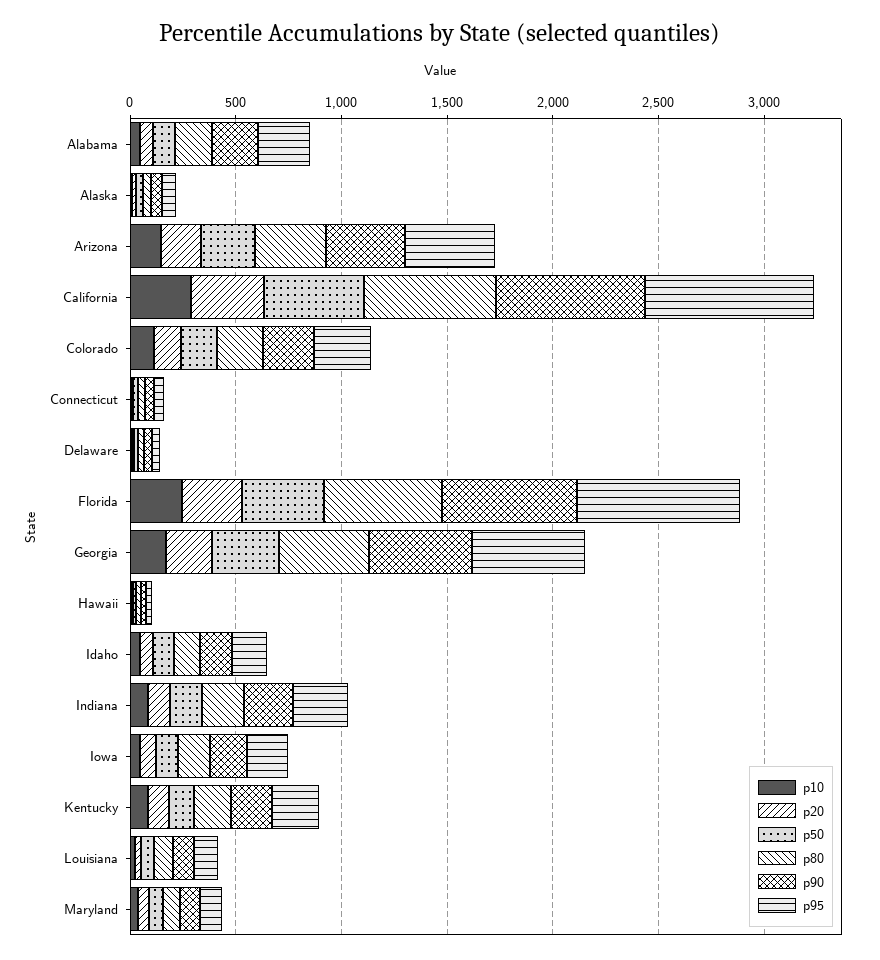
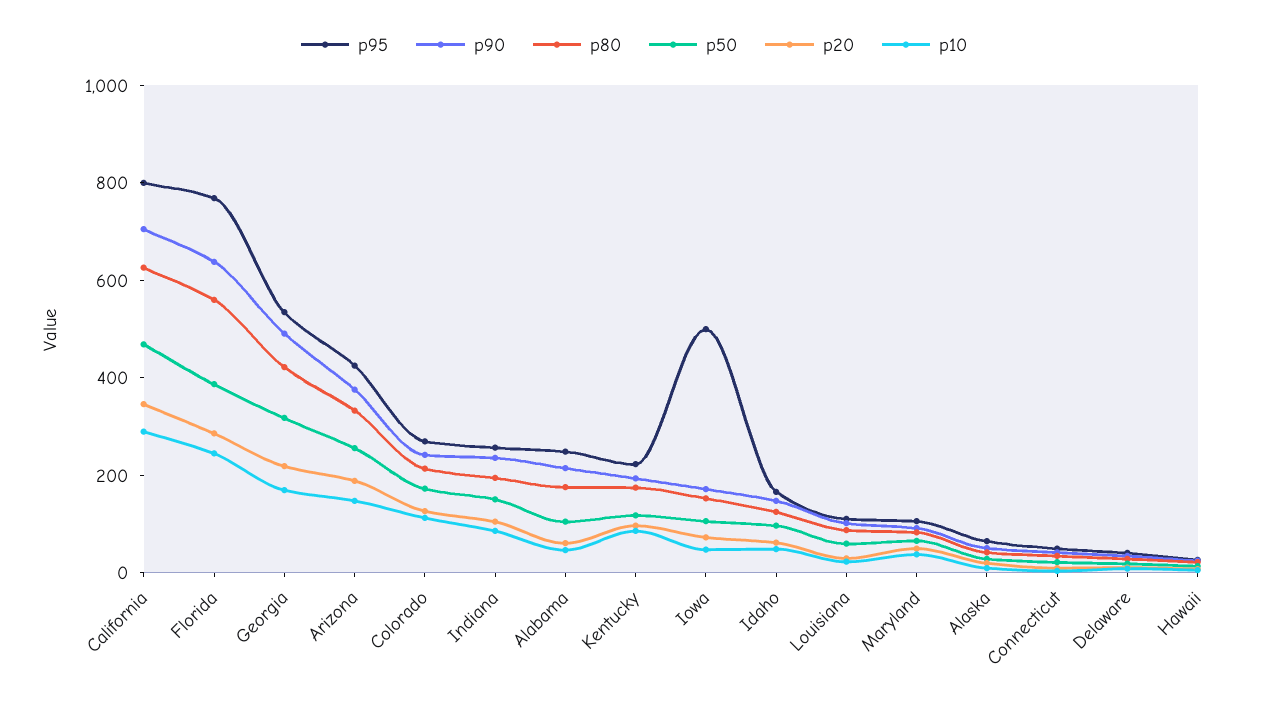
p95, Iowa: 200 -> 500

